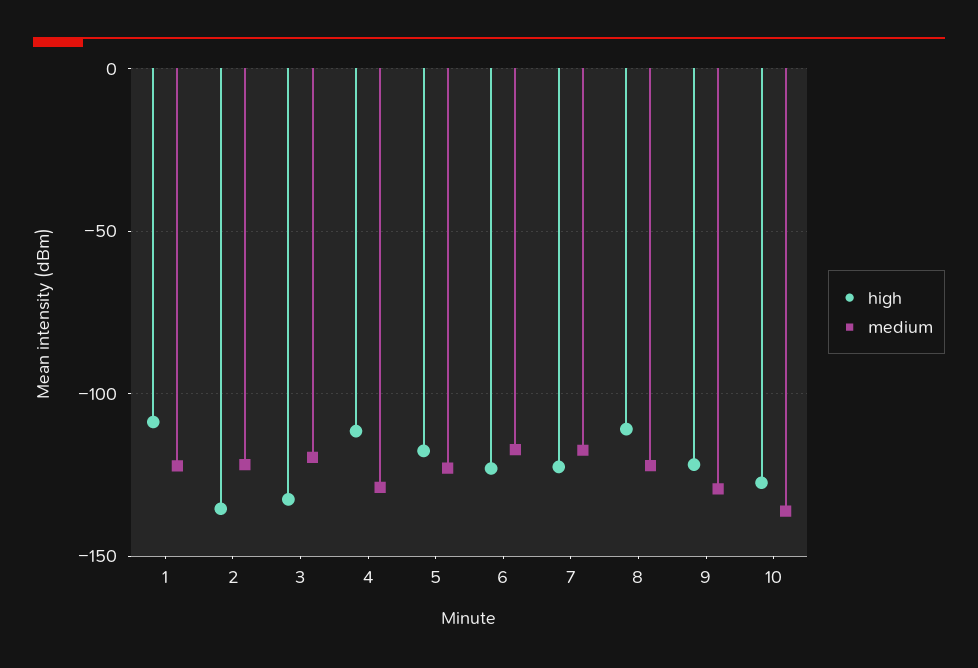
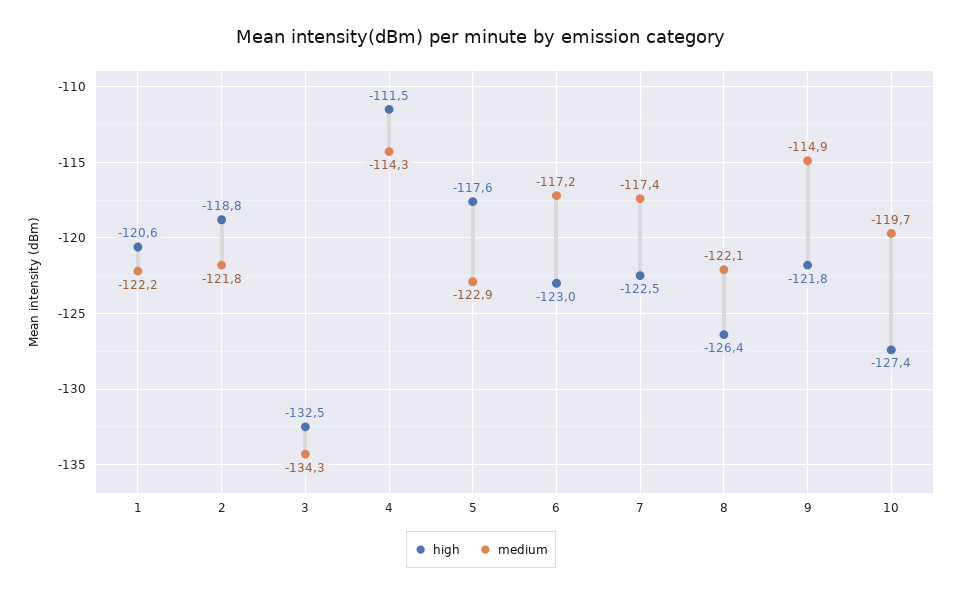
high, 1: -110 -> -120.6
high, 2: -135 -> -118.8
medium, 3: -120 -> -134.3
medium, 4: -130 -> -114.3
high, 8: -110 -> -126.4
medium, 9: -130 -> -114.9
medium, 10: -135 -> -119.7

